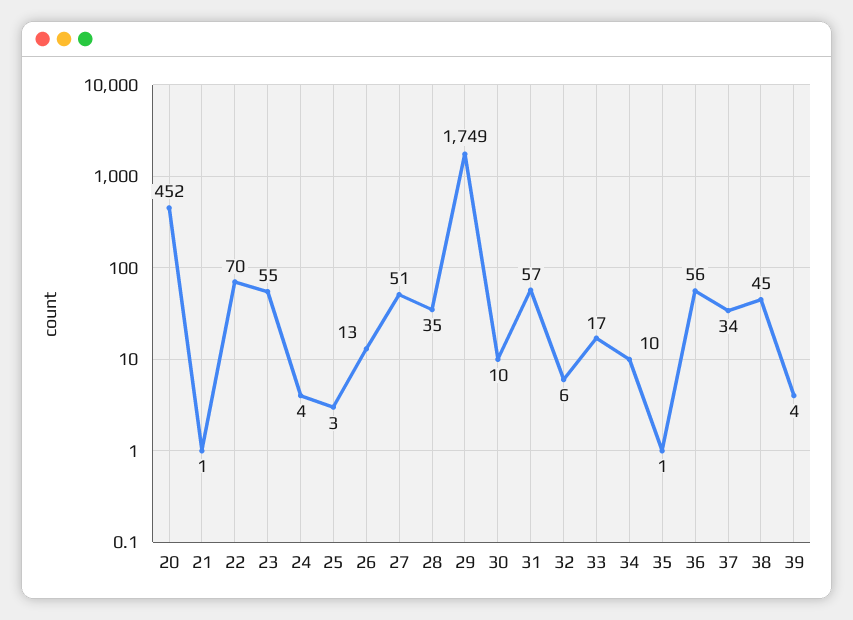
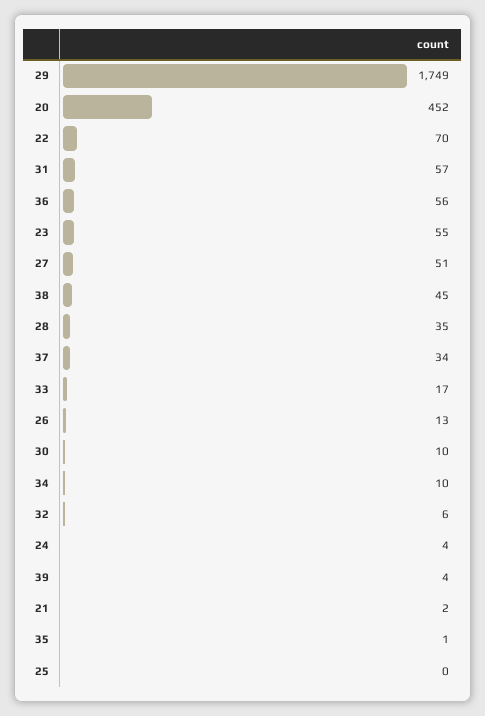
21: 1 -> 2
25: 3 -> 0

